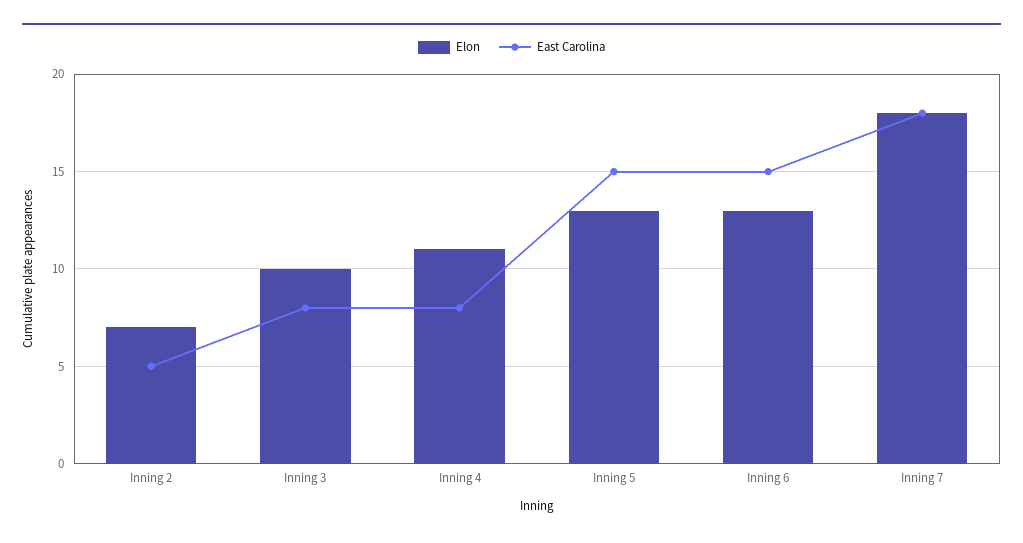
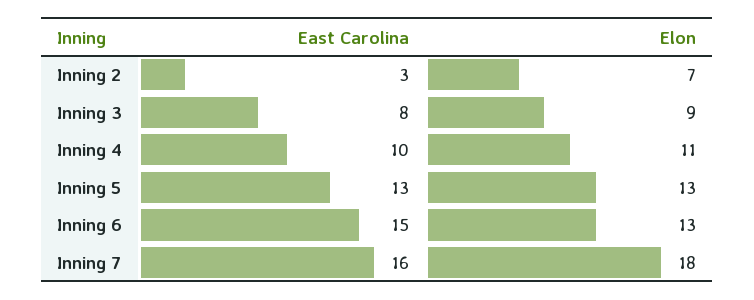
East Carolina, Inning 2: 5 -> 3
Elon, Inning 3: 10 -> 9
East Carolina, Inning 4: 8 -> 10
East Carolina, Inning 5: 15 -> 13
East Carolina, Inning 7: 18 -> 16

